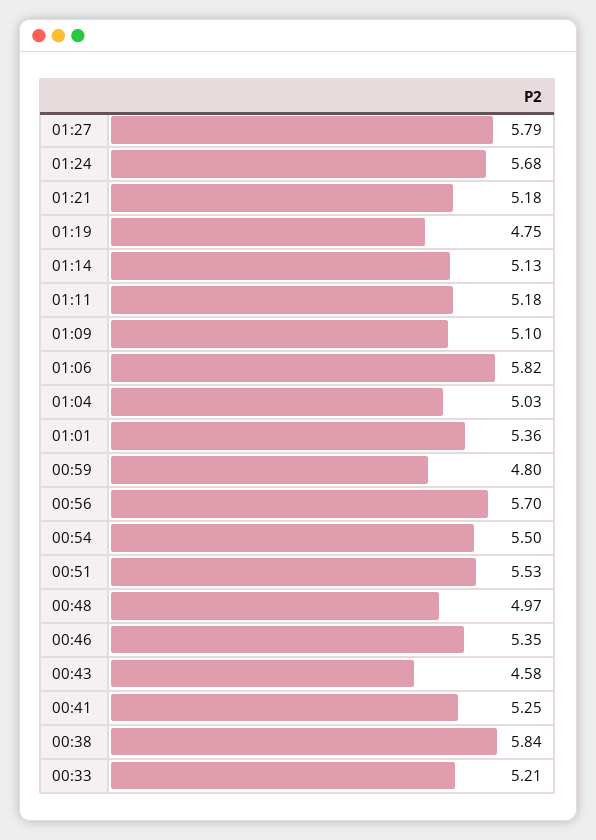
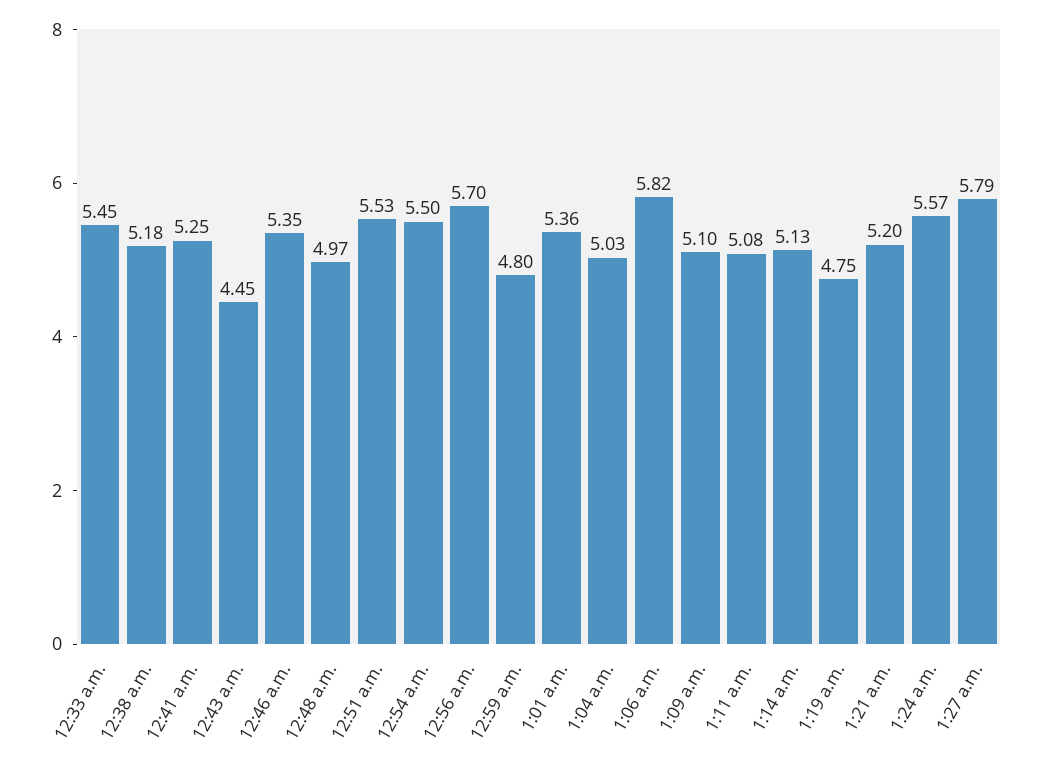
01:24: 5.68 -> 5.57
01:21: 5.18 -> 5.2
01:11: 5.18 -> 5.08
00:43: 4.58 -> 4.45
00:38: 5.84 -> 5.18
00:33: 5.21 -> 5.45

